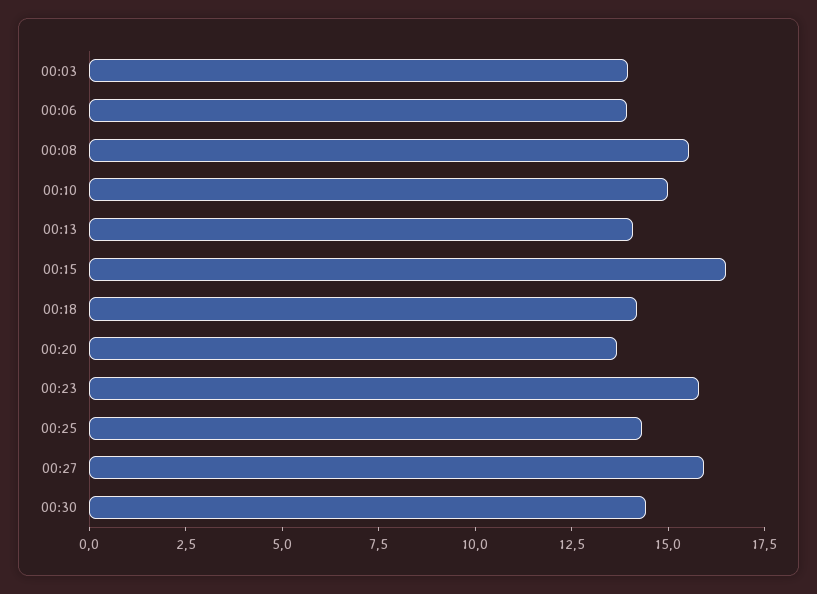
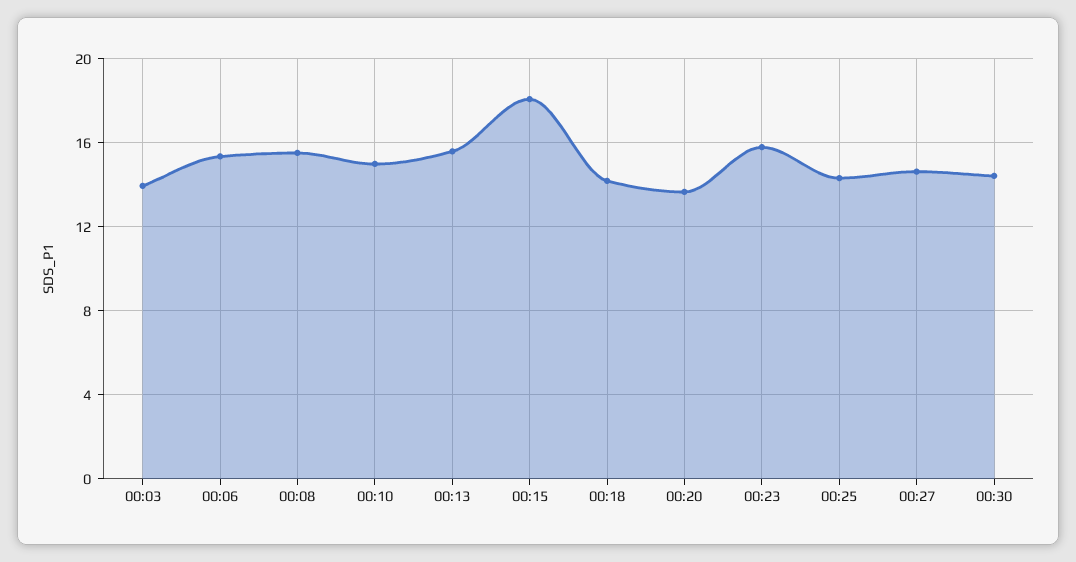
00:06: 14 -> 15.5
00:13: 14 -> 15.5
00:15: 16.5 -> 18
00:27: 16 -> 14.5

